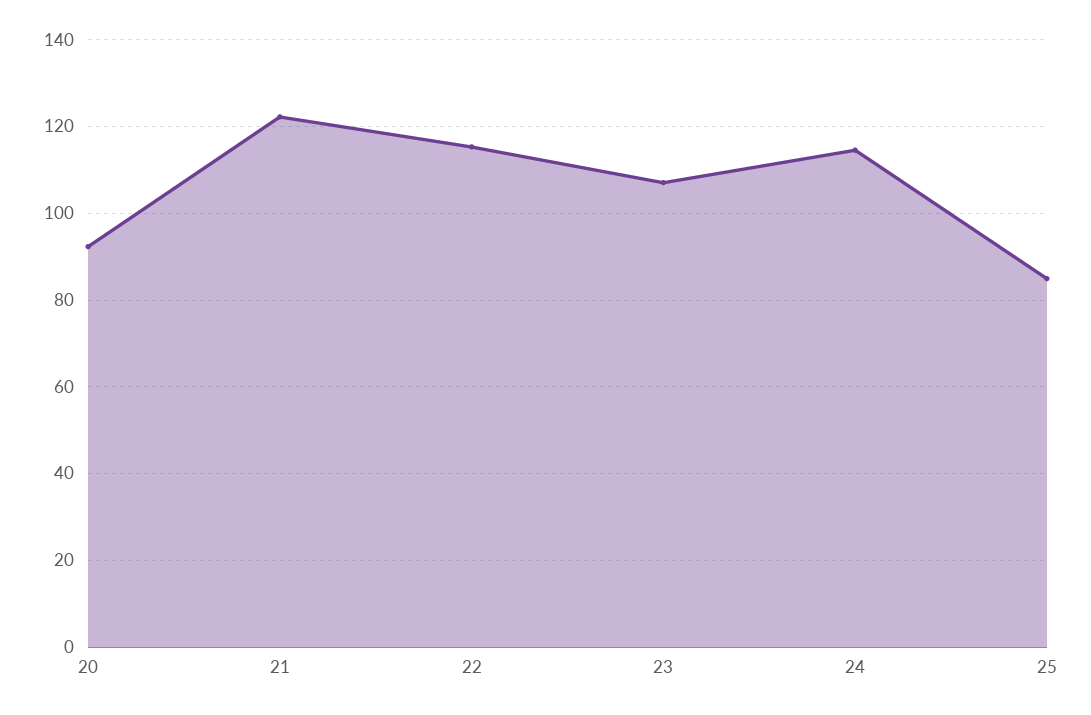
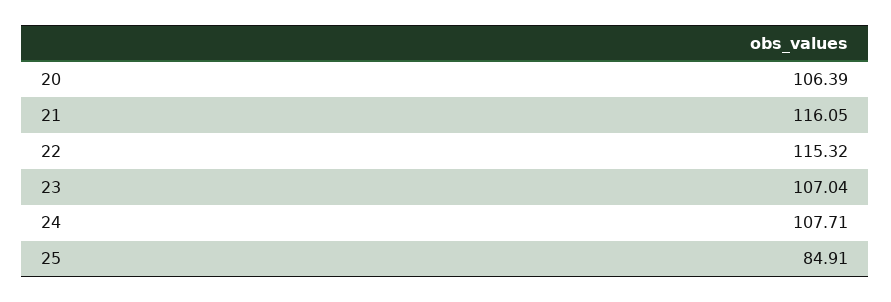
20: 92 -> 106.39
21: 122 -> 116.05
24: 114 -> 107.71

